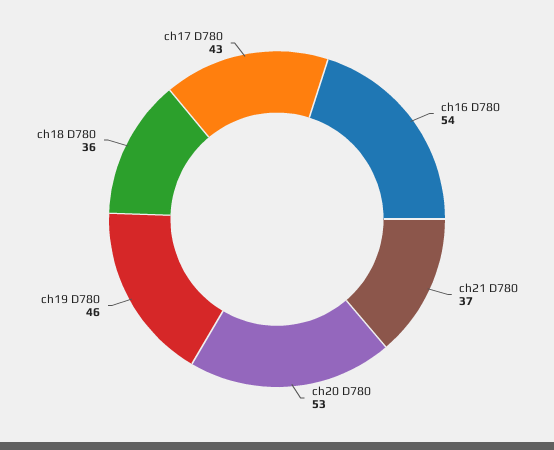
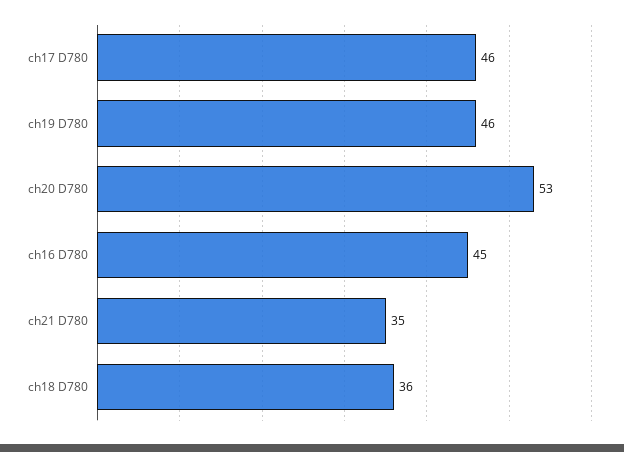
ch16 D780: 54 -> 45
ch21 D780: 37 -> 35
ch17 D780: 43 -> 46

